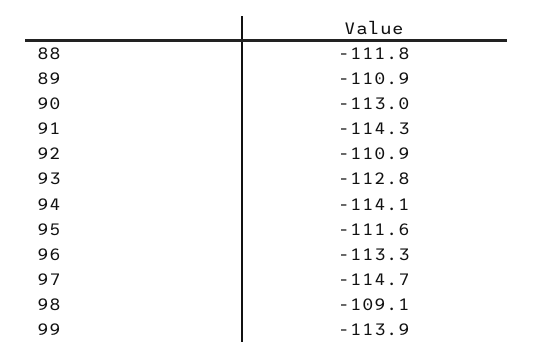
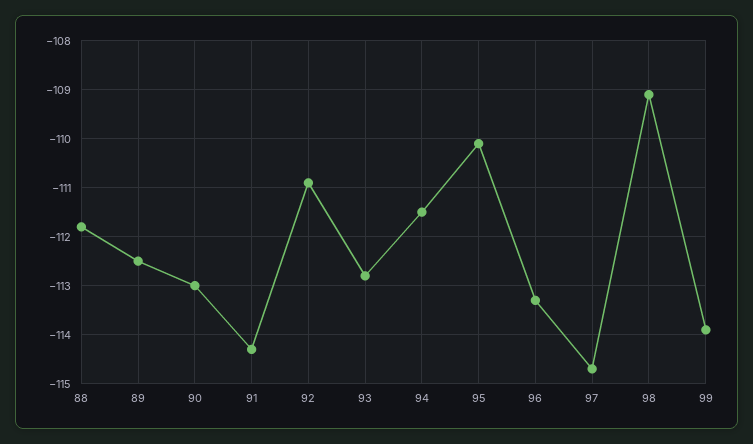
89: -110.9 -> -112.5
94: -114.1 -> -111.5
95: -111.6 -> -110

